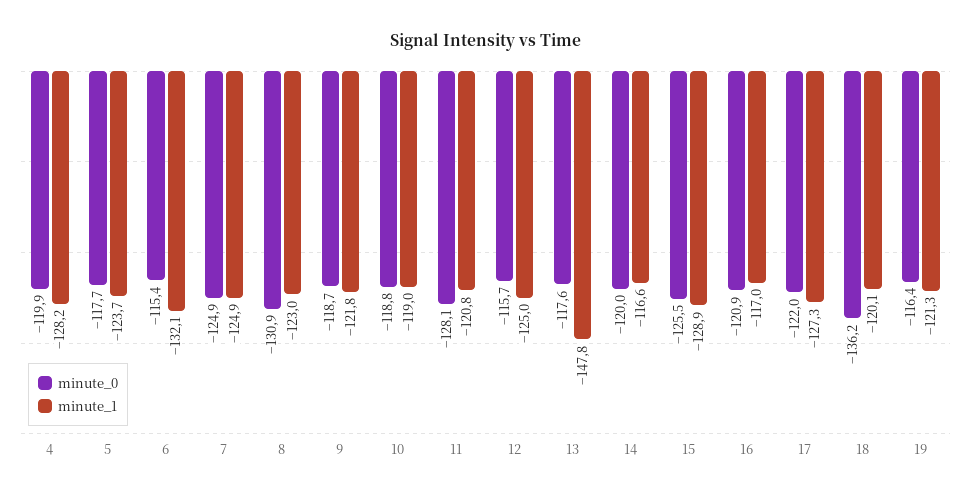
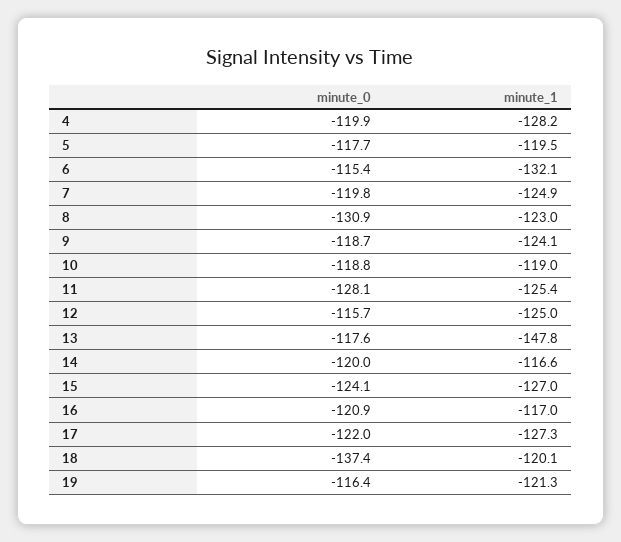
minute_1, 5: -123.7 -> -119.5
minute_0, 7: -124.9 -> -119.8
minute_1, 9: -121.8 -> -124.1
minute_1, 11: -120.8 -> -125.4
minute_0, 15: -125.5 -> -124.1
minute_1, 15: -128.9 -> -127
minute_0, 18: -136.2 -> -137.4

